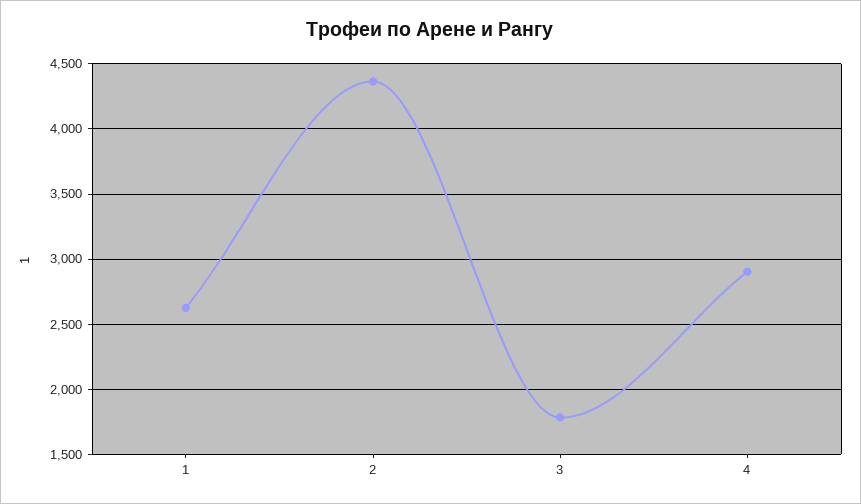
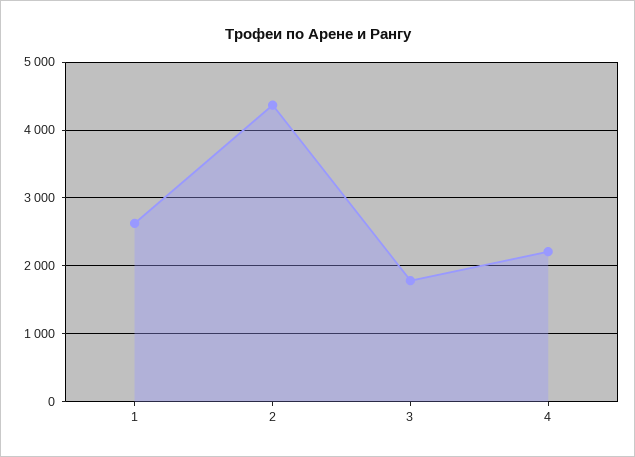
4: 2900 -> 2200

